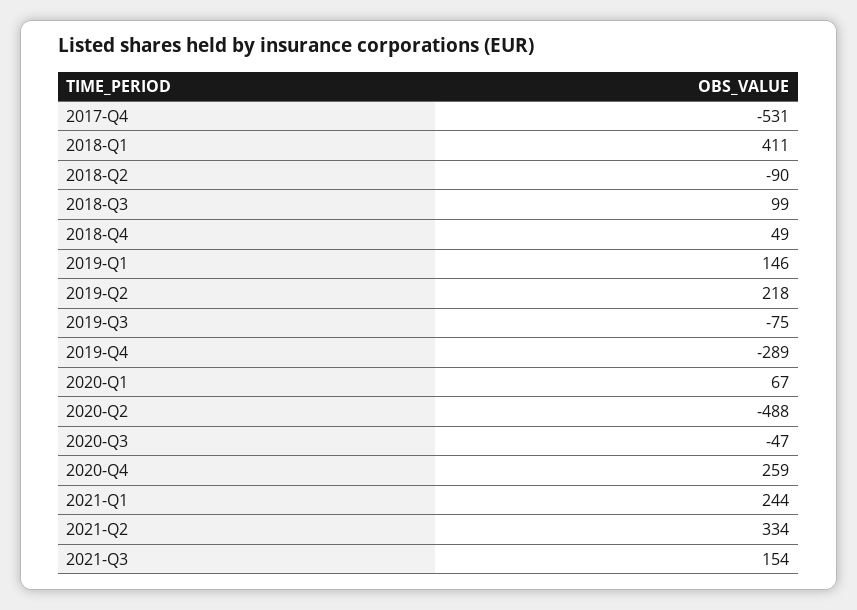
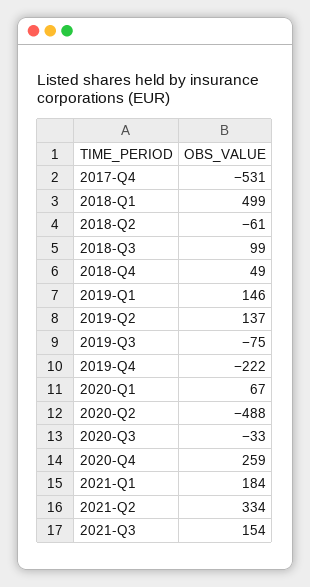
2018-Q1: 411 -> 499
2018-Q2: -90 -> -61
2019-Q2: 218 -> 137
2019-Q4: -289 -> -222
2020-Q3: -47 -> -33
2021-Q1: 244 -> 184

